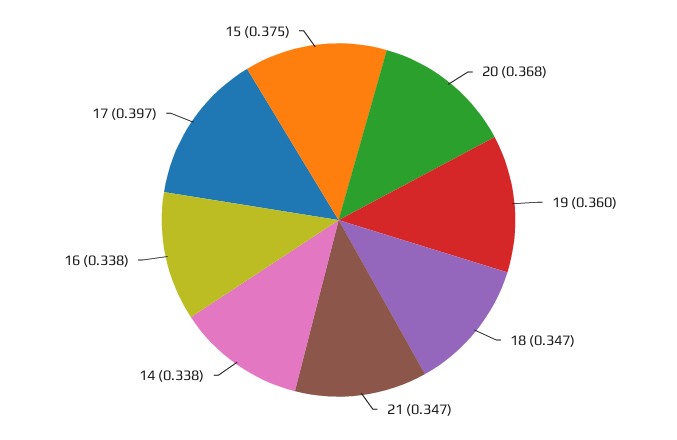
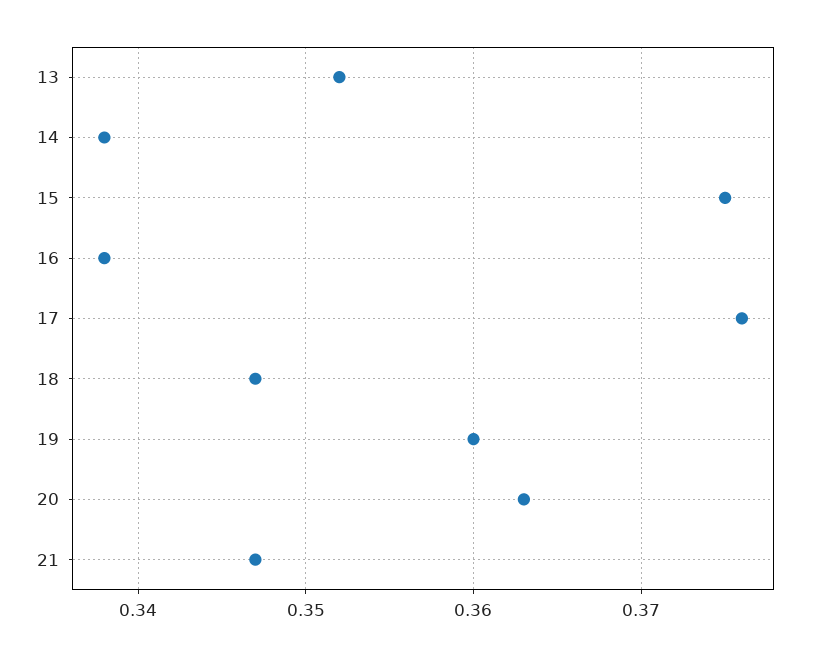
20: 0.368 -> 0.363
17: 0.397 -> 0.376
13: none -> 0.352

